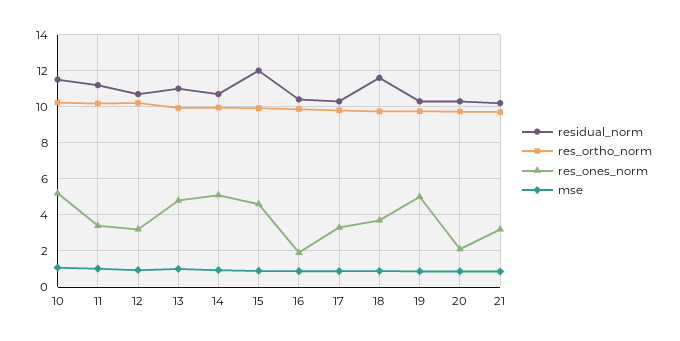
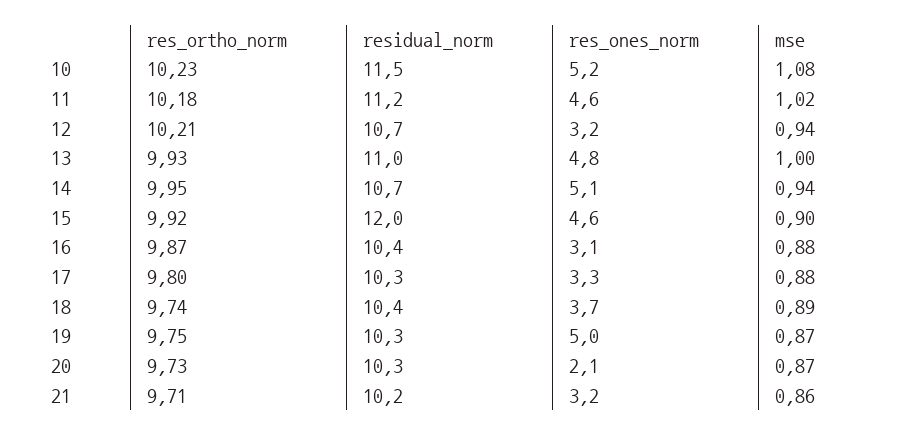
res_ones_norm, 11: 3.5 -> 4.6
res_ones_norm, 16: 2 -> 3.1
residual_norm, 18: 11.5 -> 10.4

